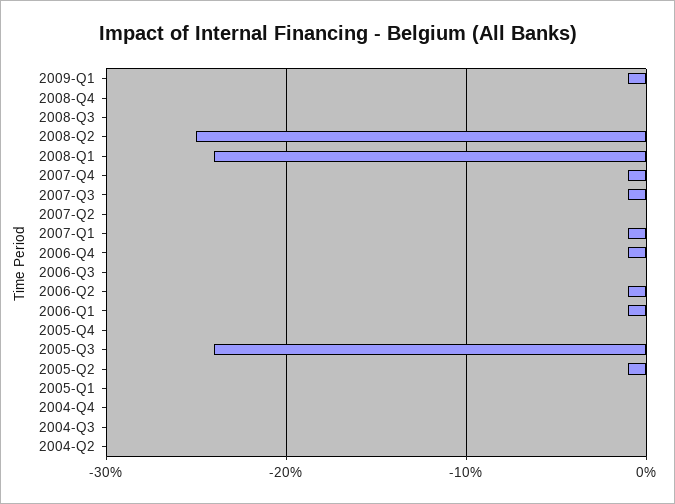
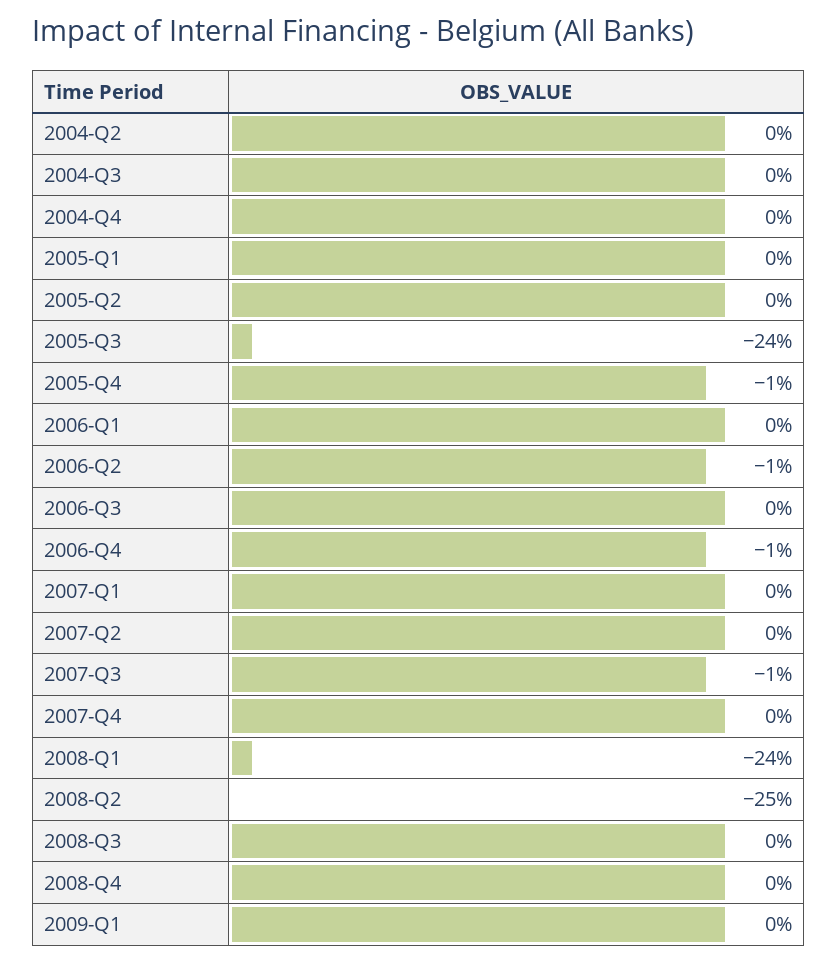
2009-Q1: -1 -> 0
2007-Q4: -1 -> 0
2007-Q1: -1 -> 0
2006-Q1: -1 -> 0
2005-Q4: 0 -> -1
2005-Q2: -1 -> 0

